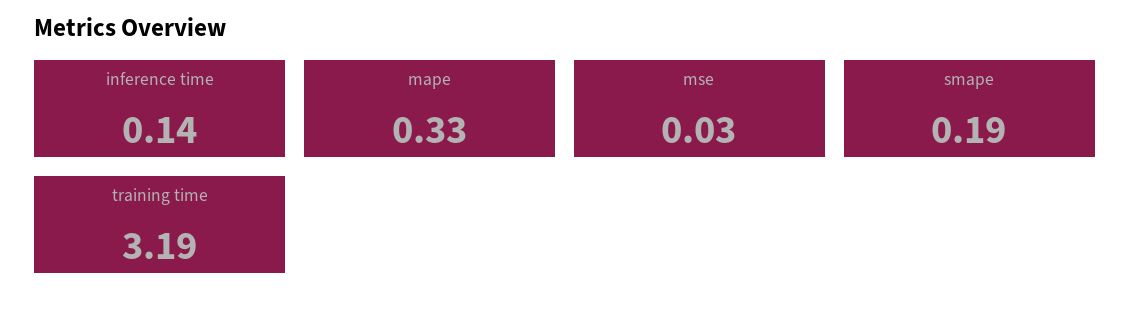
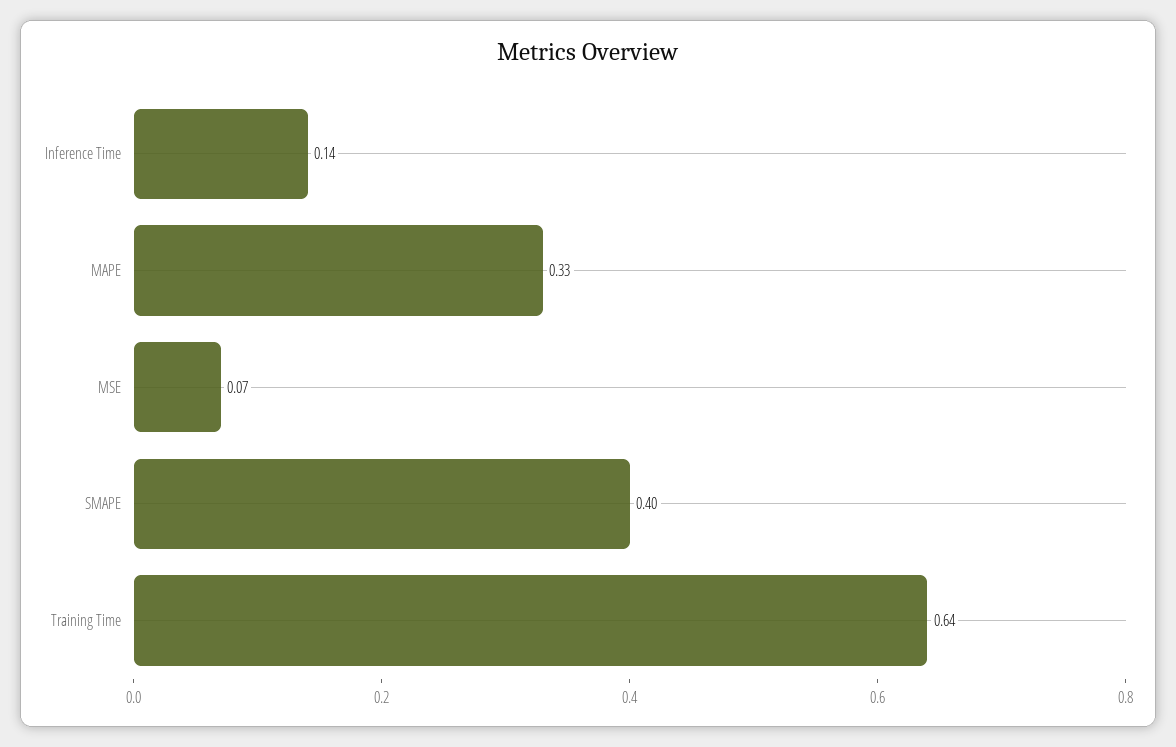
mse: 0.03 -> 0.07
smape: 0.19 -> 0.4
training time: 3.19 -> 0.64

